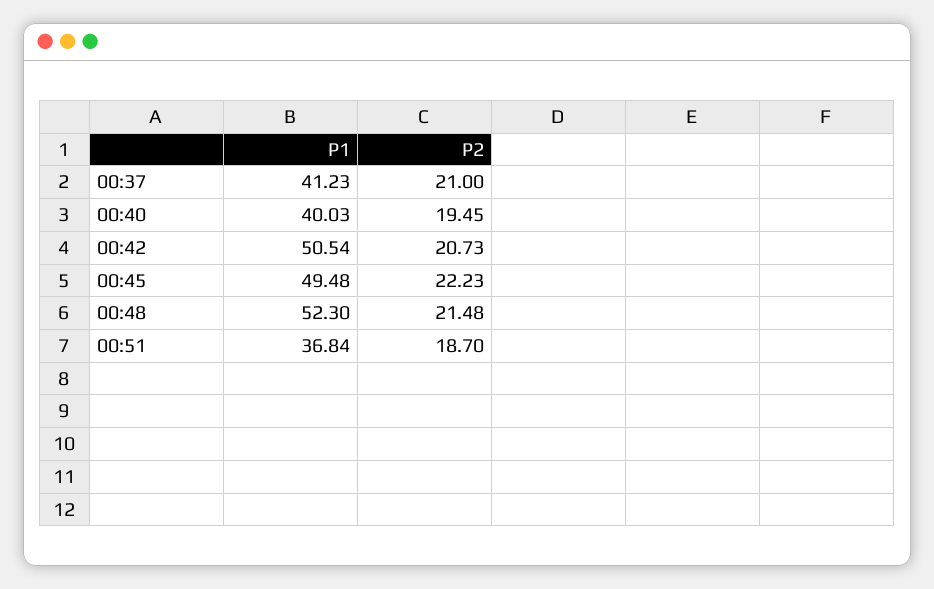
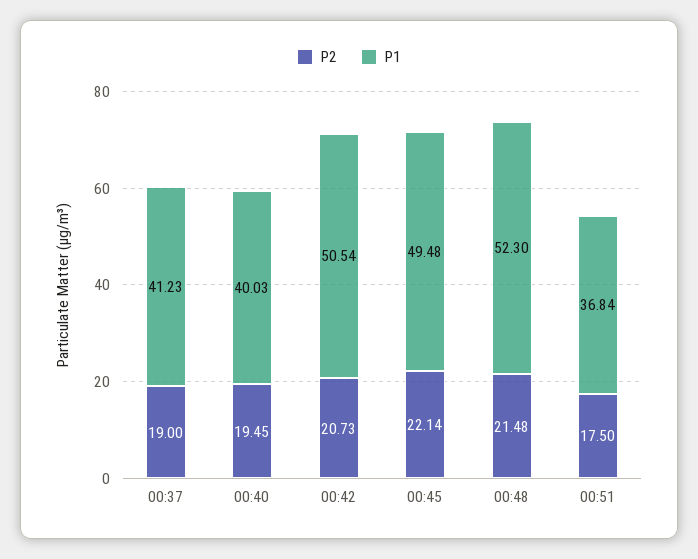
P2, 00:37: 21 -> 19
P2, 00:45: 22.23 -> 22.14
P2, 00:51: 18.7 -> 17.5

